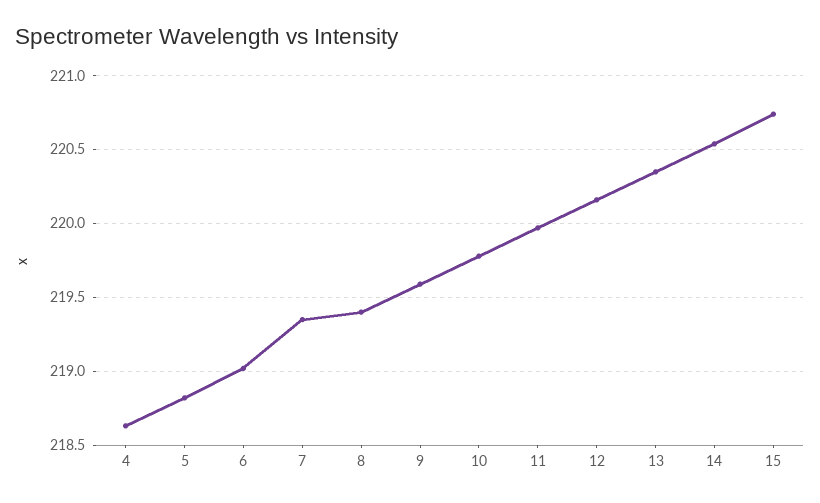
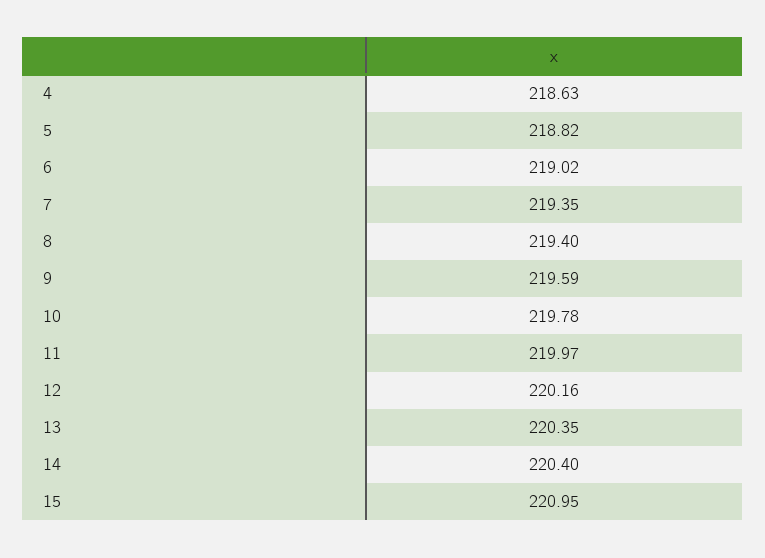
14: 220.55 -> 220.4
15: 220.75 -> 220.95

